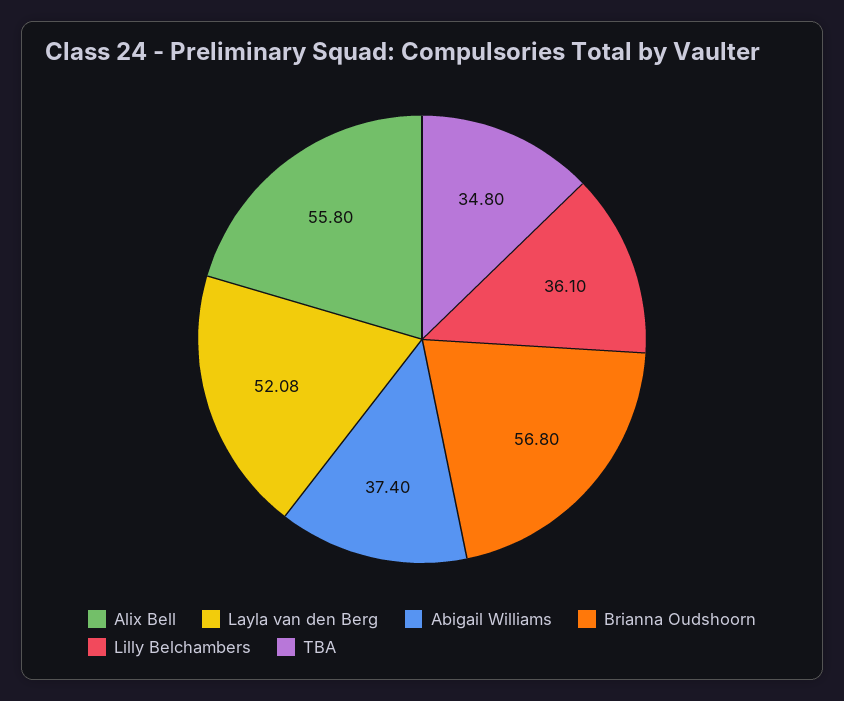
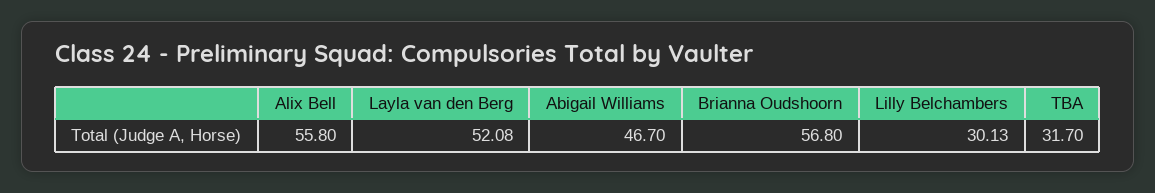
Abigail Williams: 37.4 -> 46.7
Lilly Belchambers: 36.1 -> 30.13
TBA: 34.8 -> 31.7

